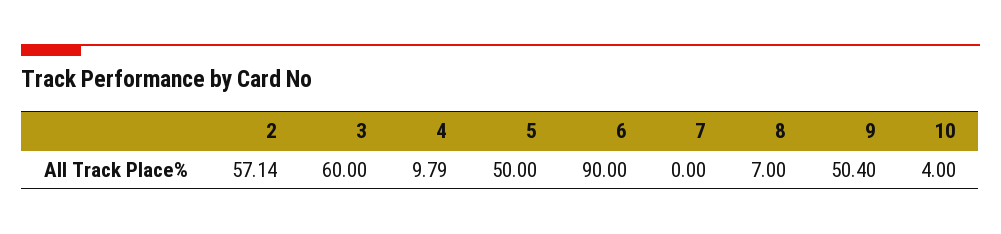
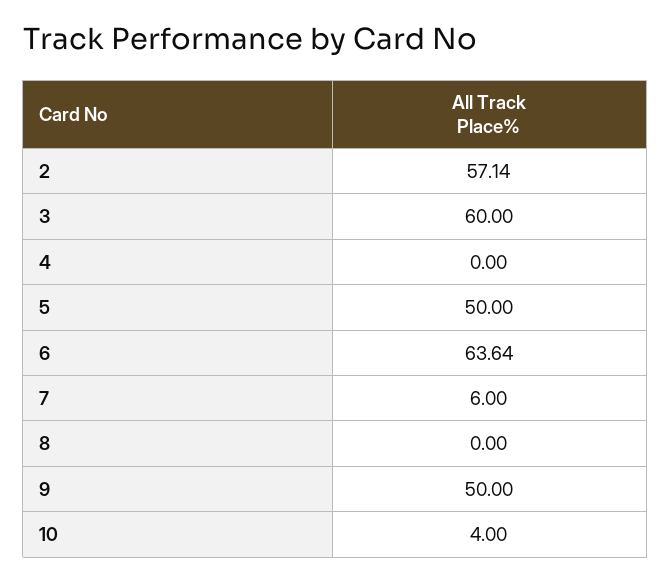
4: 9.79 -> 0
6: 90 -> 63.64
7: 0 -> 6
8: 7 -> 0
9: 50.4 -> 50

